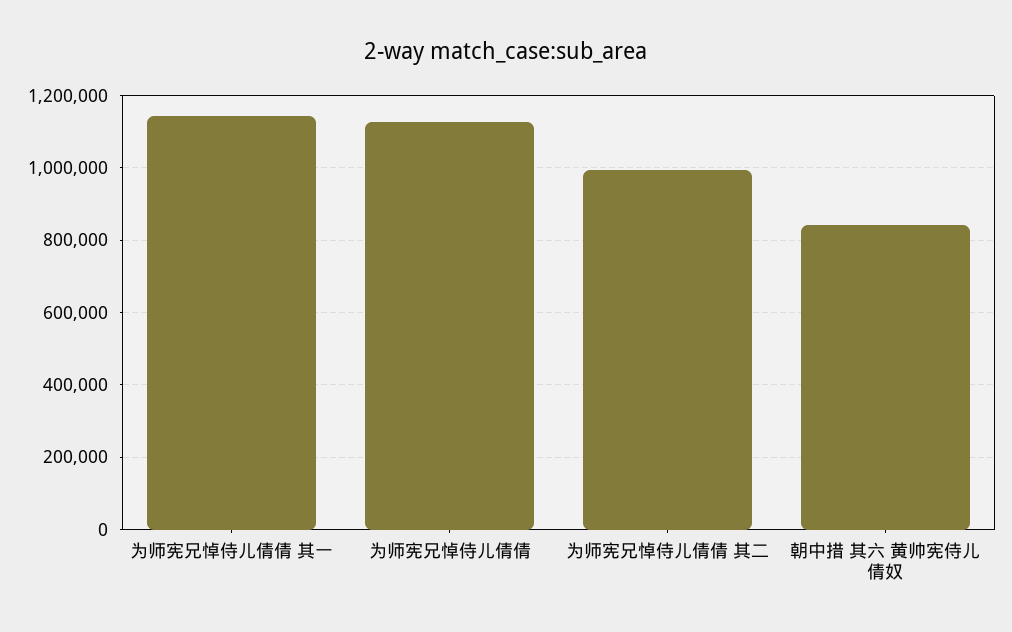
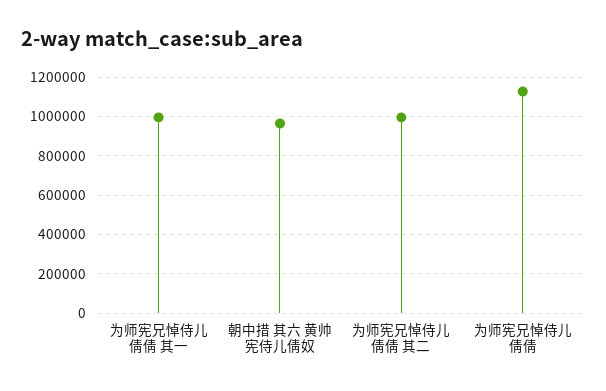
为师宪兄悼侍儿倩倩 其一: 1140000 -> 1000000
朝中措 其六 黄帅宪侍儿倩奴: 840000 -> 950000

